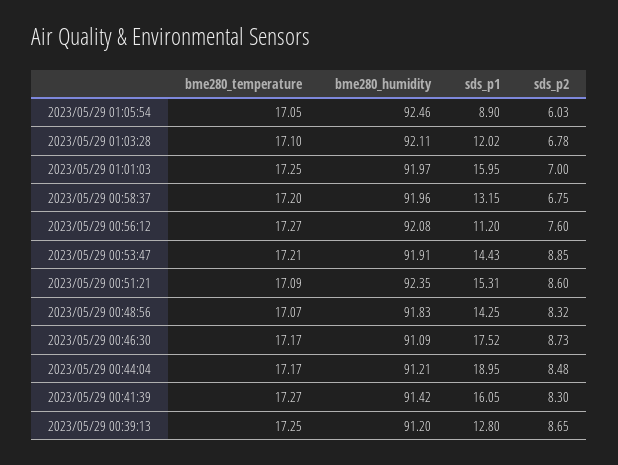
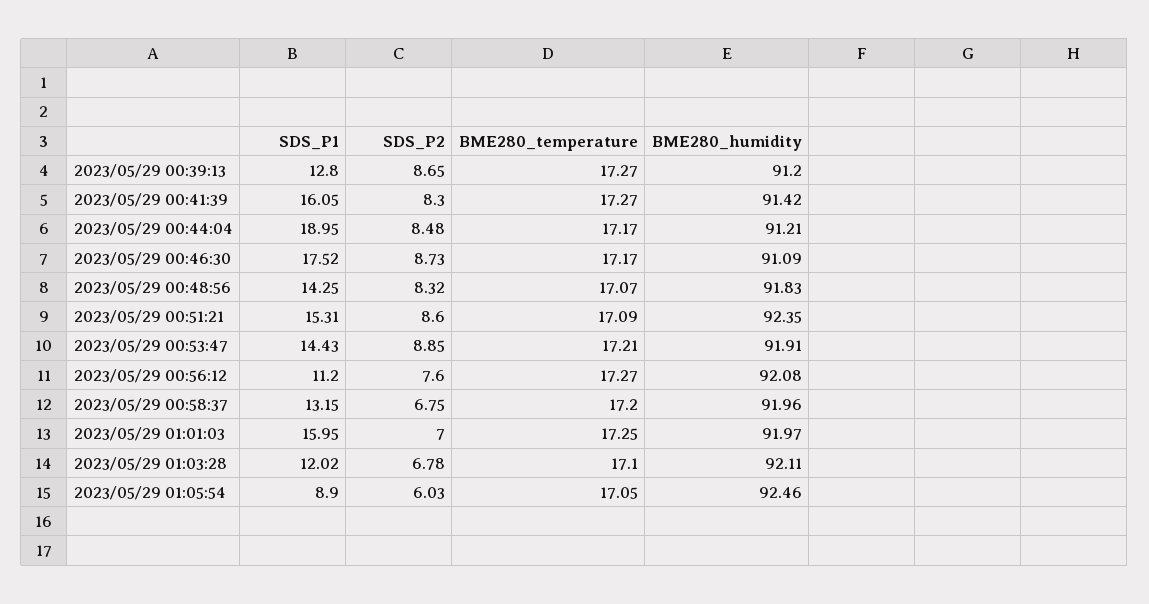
bme280_temperature, 2023/05/29 00:39:13: 17.25 -> 17.27

